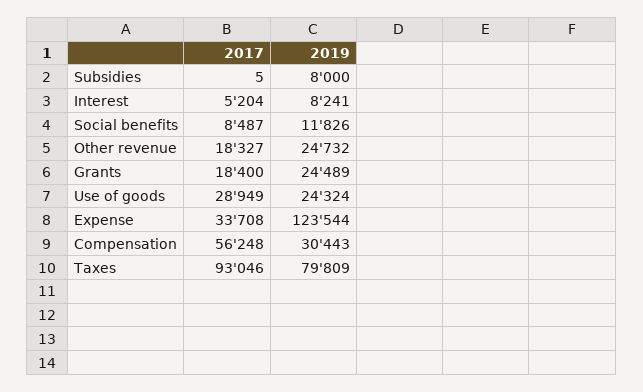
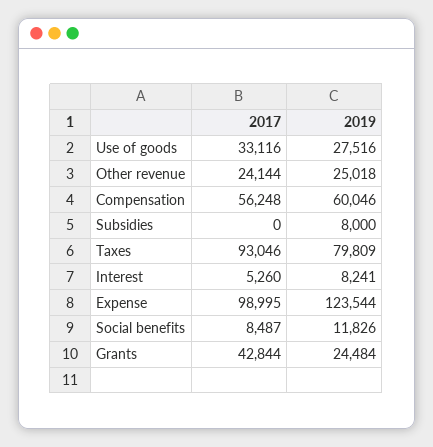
2017, Subsidies: 5 -> 0
2017, Interest: 5204 -> 5260
2017, Other revenue: 18327 -> 24144
2019, Other revenue: 24732 -> 25018
2017, Grants: 18400 -> 42844
2019, Grants: 24489 -> 24484
2017, Use of goods: 28949 -> 33116
2019, Use of goods: 24324 -> 27516
2017, Expense: 33708 -> 98995
2019, Compensation: 30443 -> 60046

